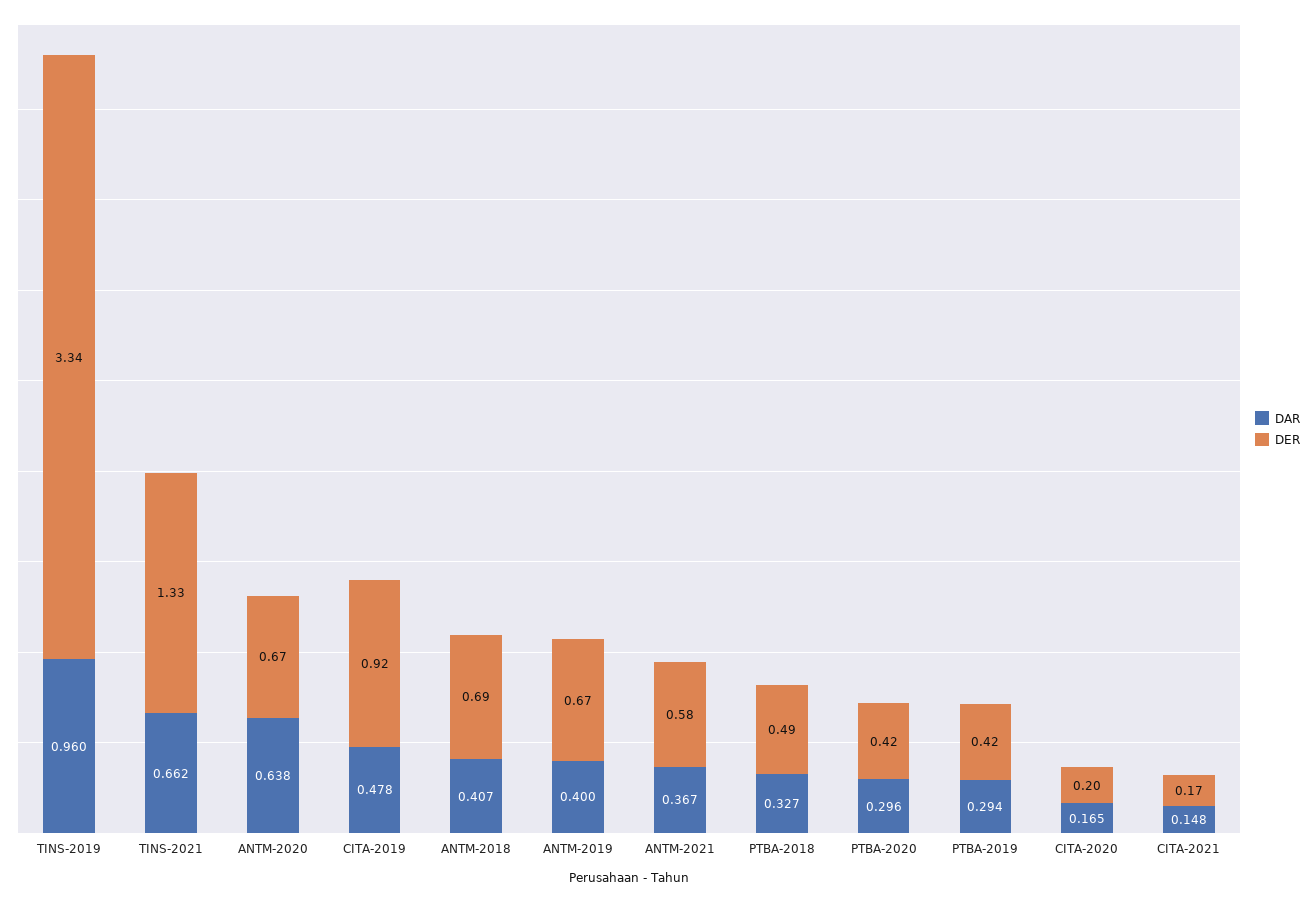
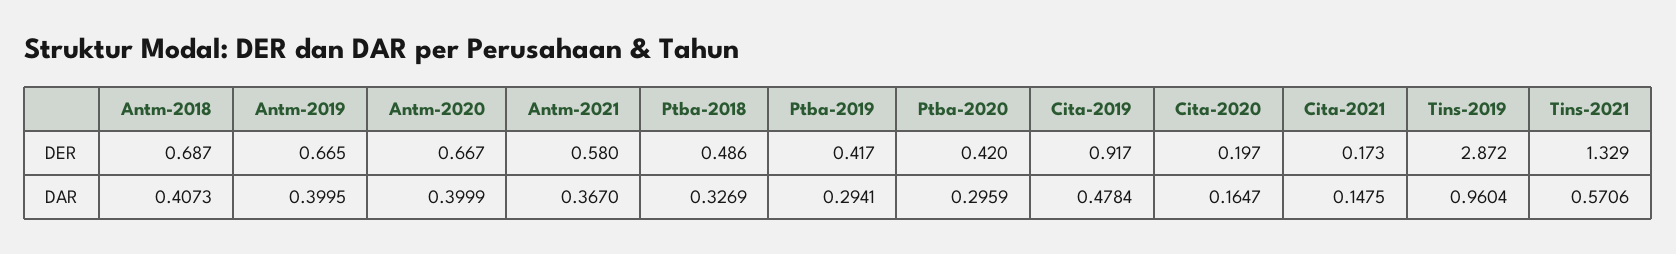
DER, TINS-2019: 3.34 -> 2.872
DAR, TINS-2021: 0.662 -> 0.5706
DAR, ANTM-2020: 0.638 -> 0.3999

